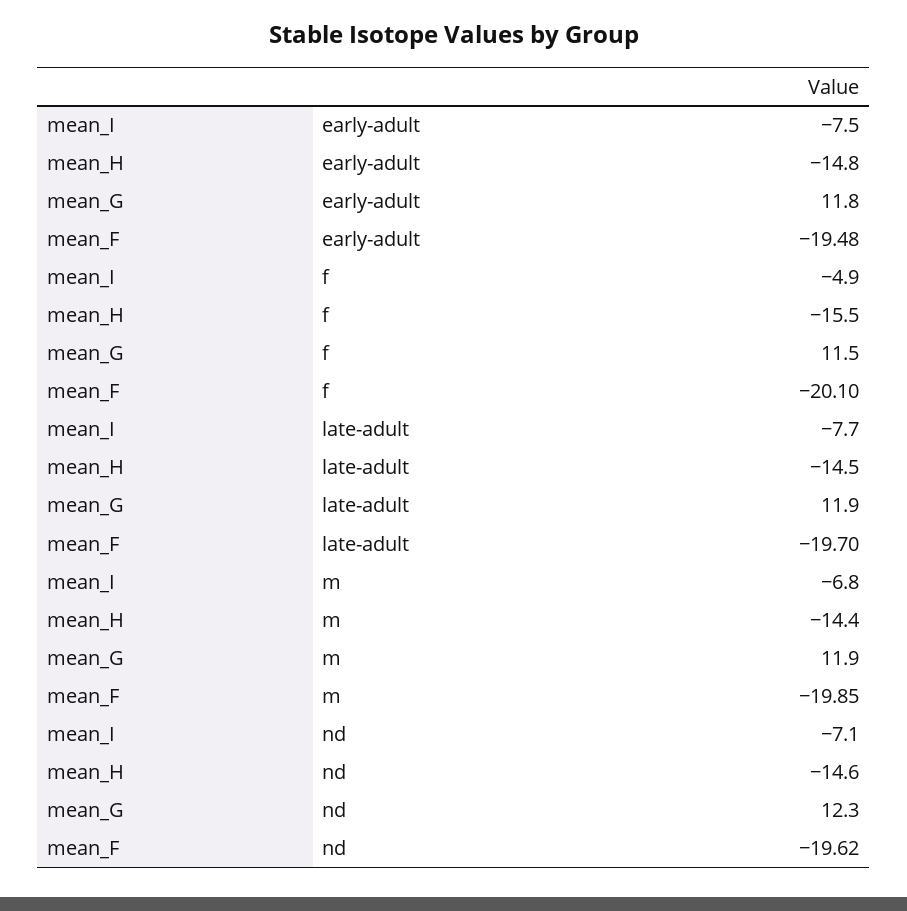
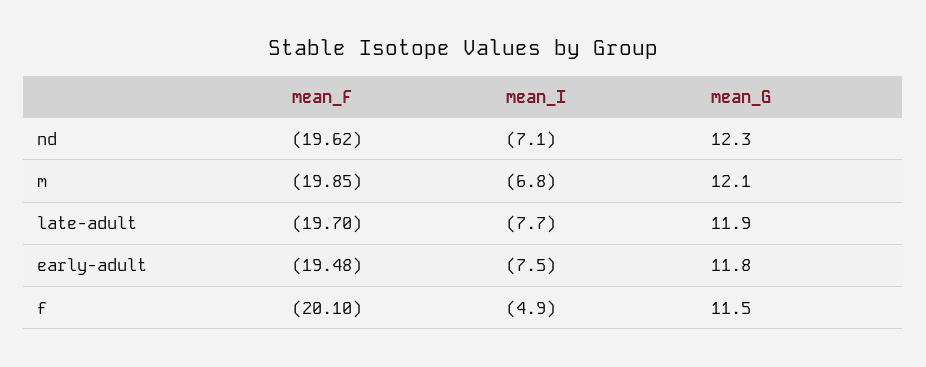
mean_H, early-adult: -14.8 -> none
mean_H, f: -15.5 -> none
mean_H, late-adult: -14.5 -> none
mean_H, m: -14.4 -> none
mean_G, m: 11.9 -> 12.1
mean_H, nd: -14.6 -> none

